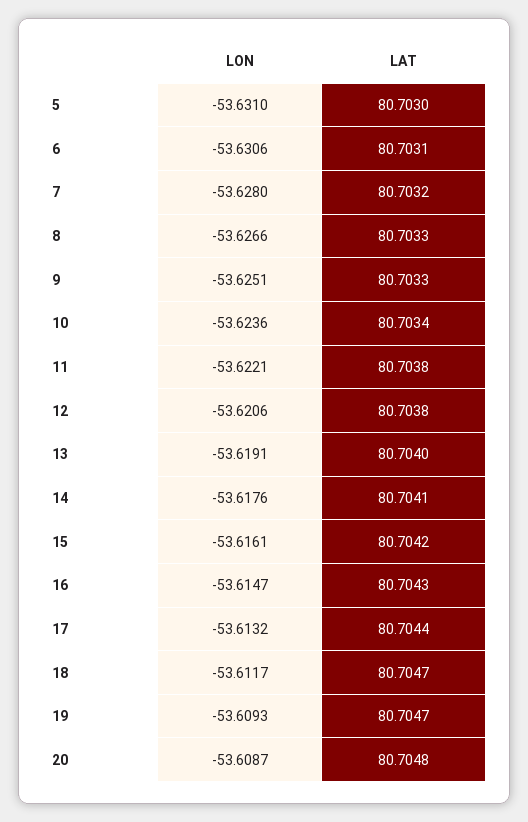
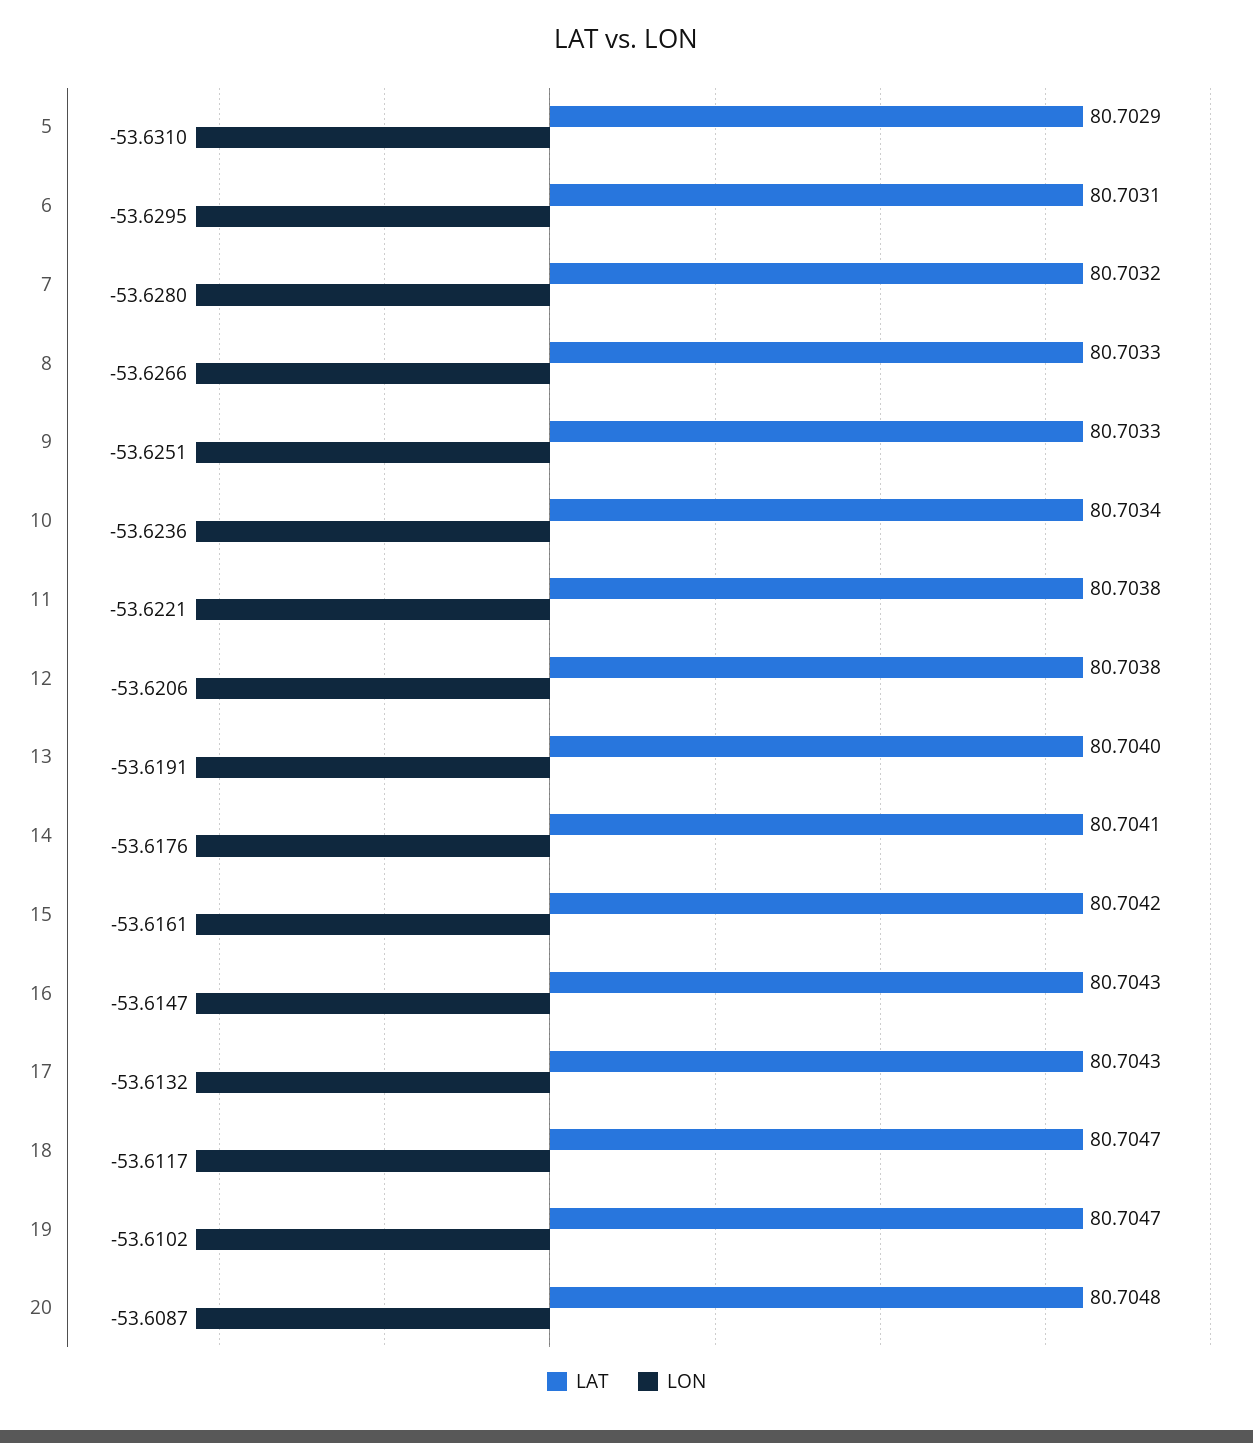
LAT, 5: 80.703 -> 80.7029
LON, 6: -53.6306 -> -53.6295
LAT, 17: 80.7044 -> 80.7043
LON, 19: -53.6093 -> -53.6102

